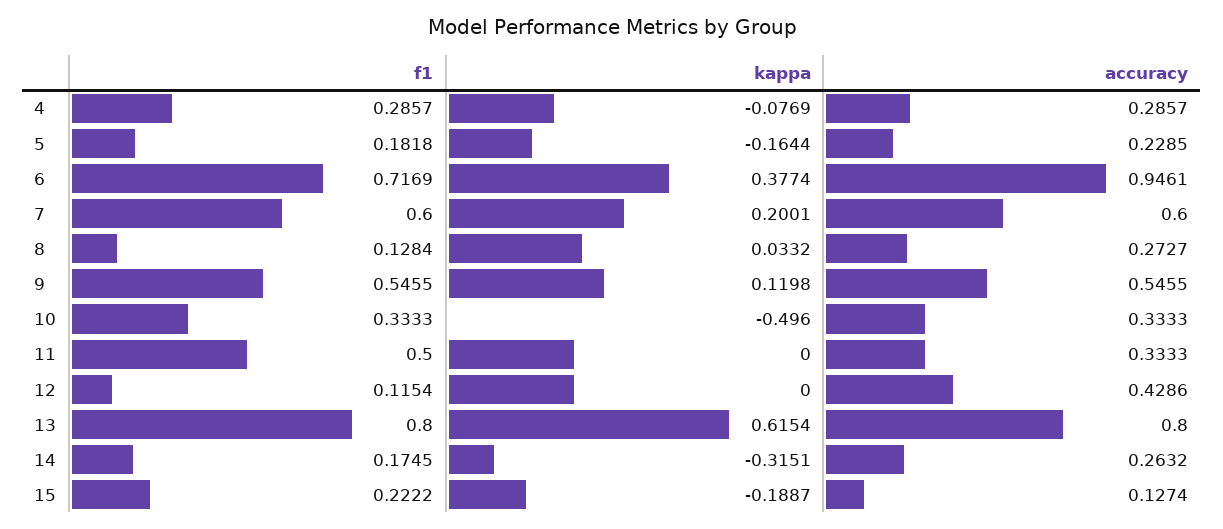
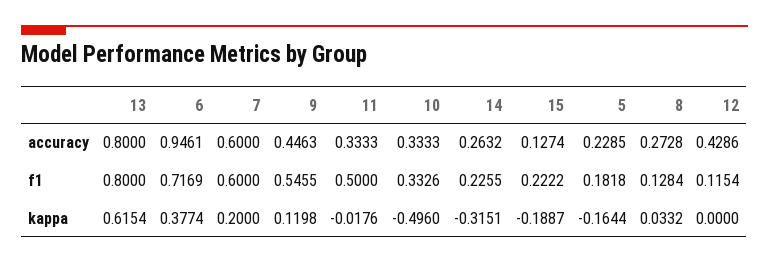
f1, 4: 0.2857 -> none
kappa, 4: -0.0769 -> none
accuracy, 4: 0.2857 -> none
kappa, 7: 0.2001 -> 0.2
accuracy, 8: 0.2727 -> 0.2728
accuracy, 9: 0.5455 -> 0.4463
f1, 10: 0.3333 -> 0.3326
kappa, 11: 0 -> -0.0176
f1, 14: 0.1745 -> 0.2255

